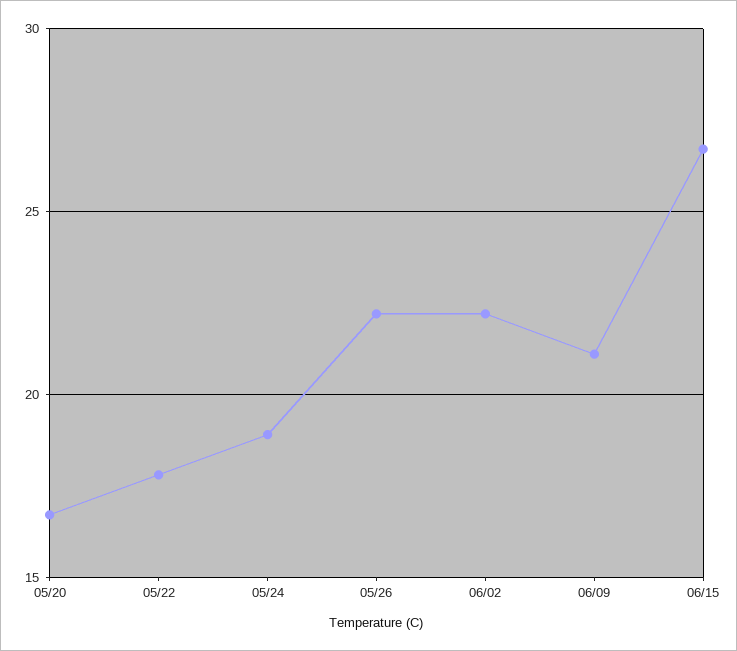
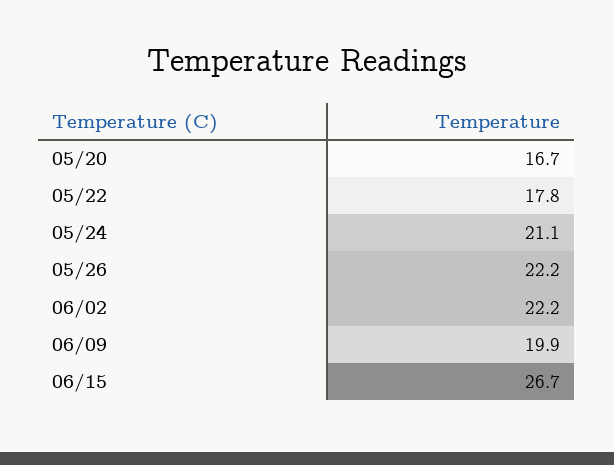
05/24: 19 -> 21.1
06/09: 21 -> 19.9

